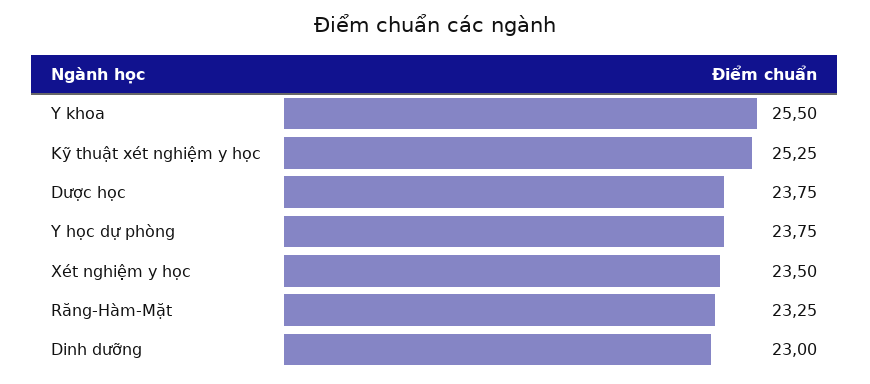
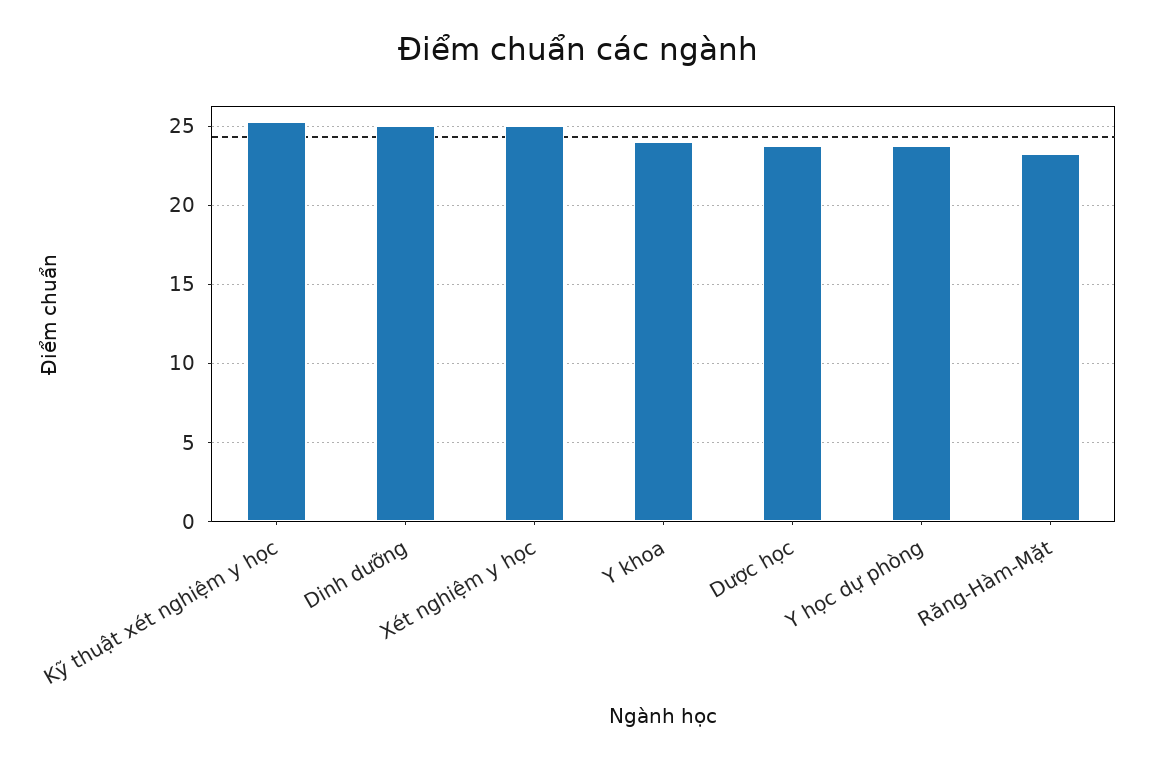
Y khoa: 25.5 -> 24
Xét nghiệm y học: 23.5 -> 25
Dinh dưỡng: 23 -> 25

